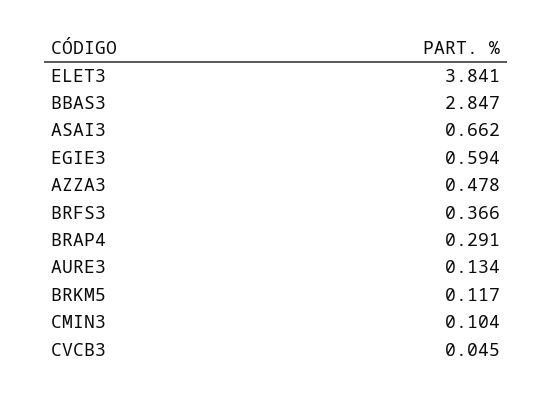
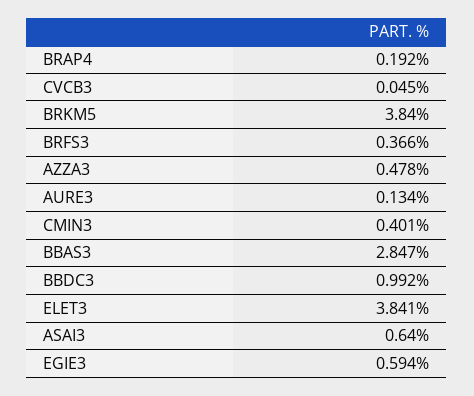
ASAI3: 0.662 -> 0.64
BRAP4: 0.291 -> 0.192
BRKM5: 0.117 -> 3.84
CMIN3: 0.104 -> 0.401
BBDC3: none -> 0.992

